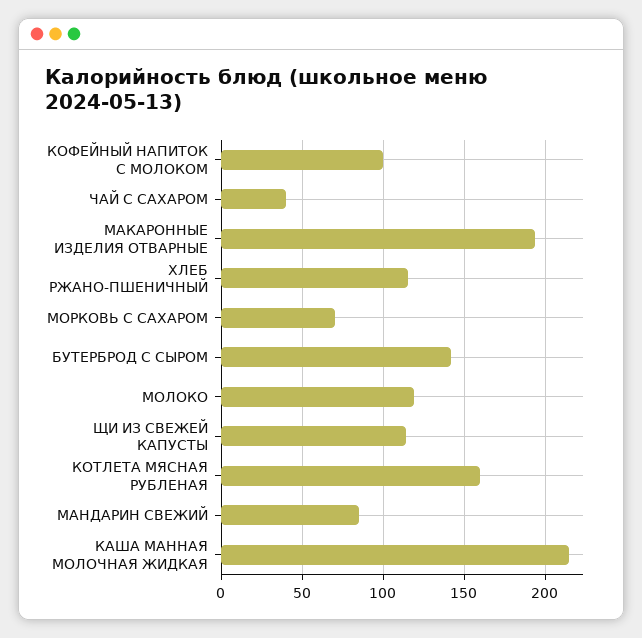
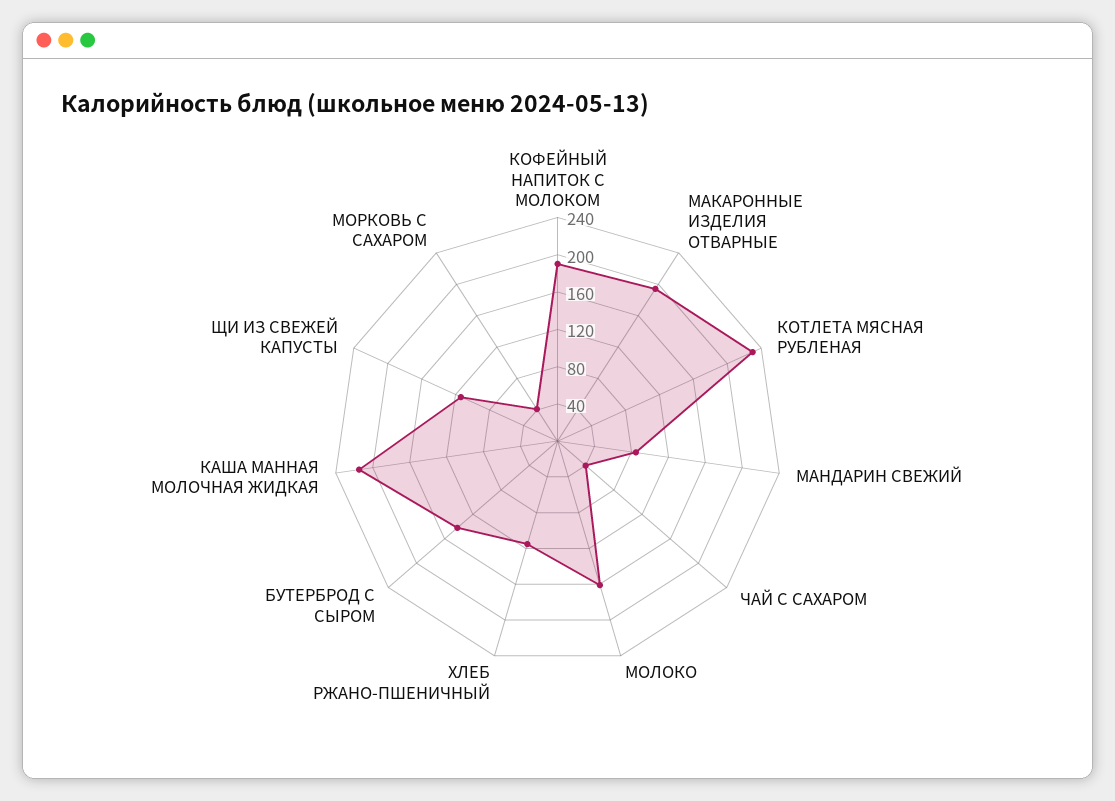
КОФЕЙНЫЙ НАПИТОК С МОЛОКОМ: 100 -> 190
МОРКОВЬ С САХАРОМ: 70 -> 40
МОЛОКО: 120 -> 160
КОТЛЕТА МЯСНАЯ РУБЛЕНАЯ: 160 -> 230

